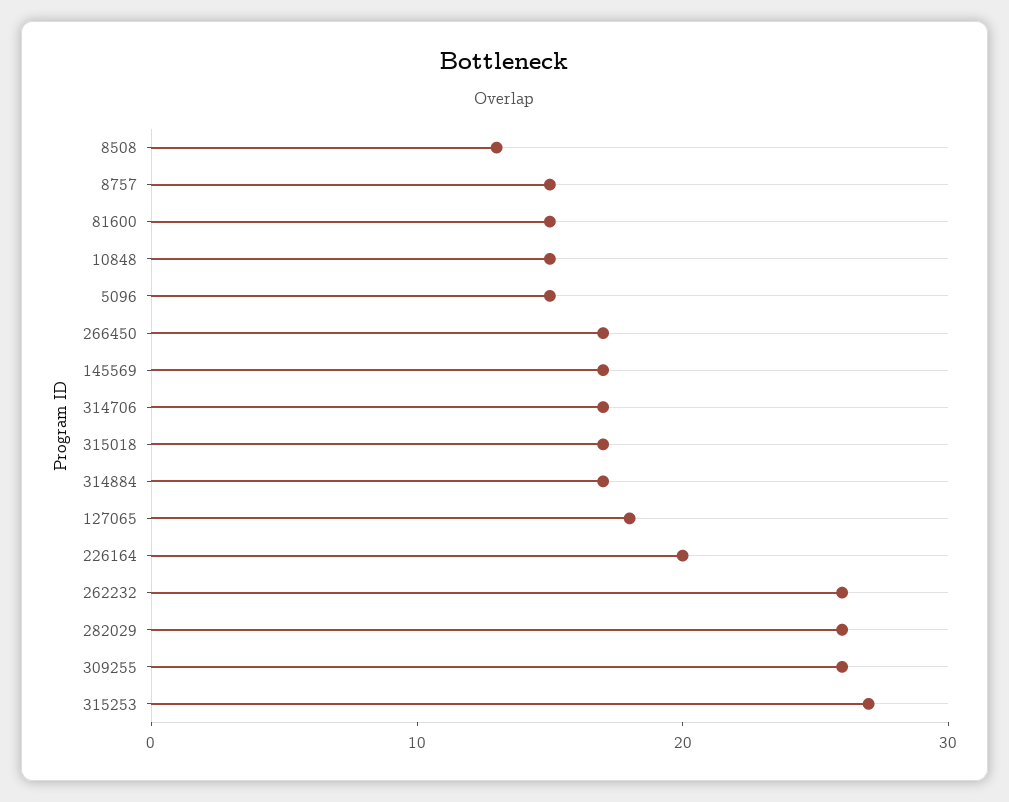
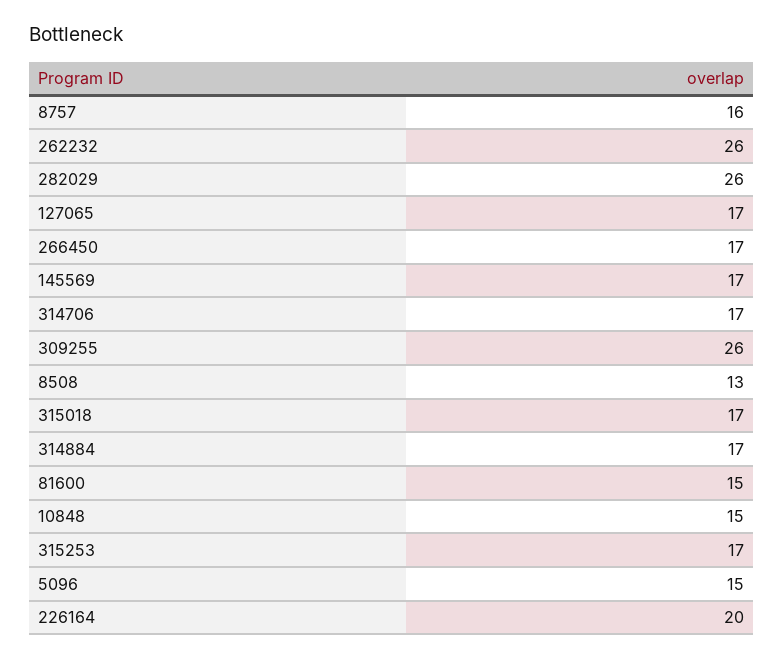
8757: 15 -> 16
127065: 18 -> 17
315253: 27 -> 17

